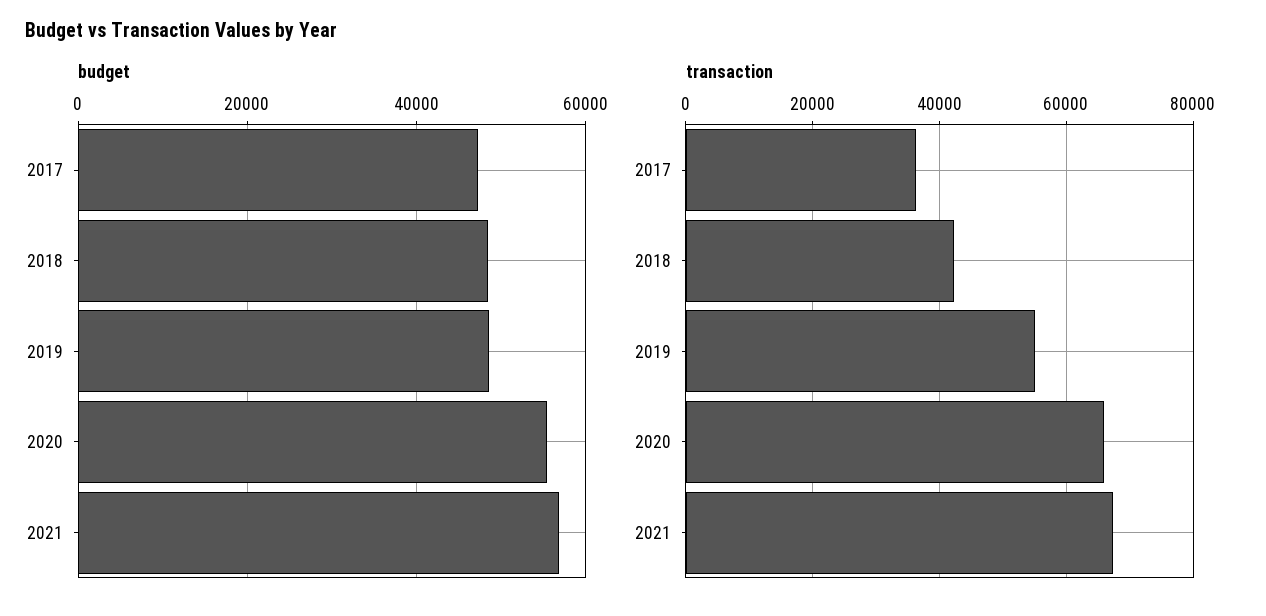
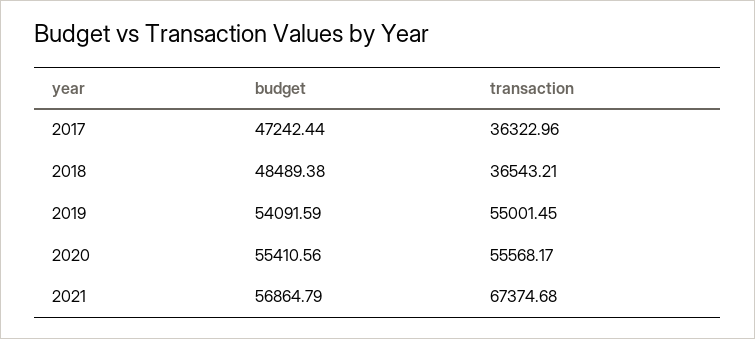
budget, 2019: 48000 -> 54091.59
transaction, 2018: 42000 -> 36543.21
transaction, 2020: 66000 -> 55568.17

